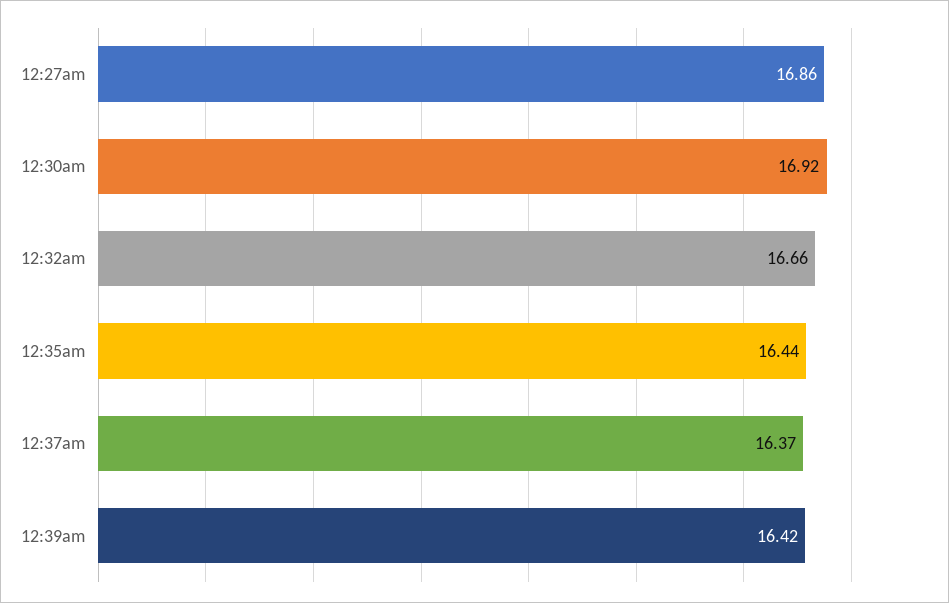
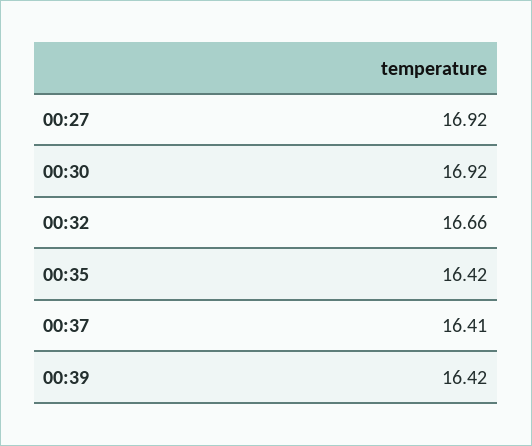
12:27am: 16.86 -> 16.92
12:35am: 16.44 -> 16.42
12:37am: 16.37 -> 16.41

